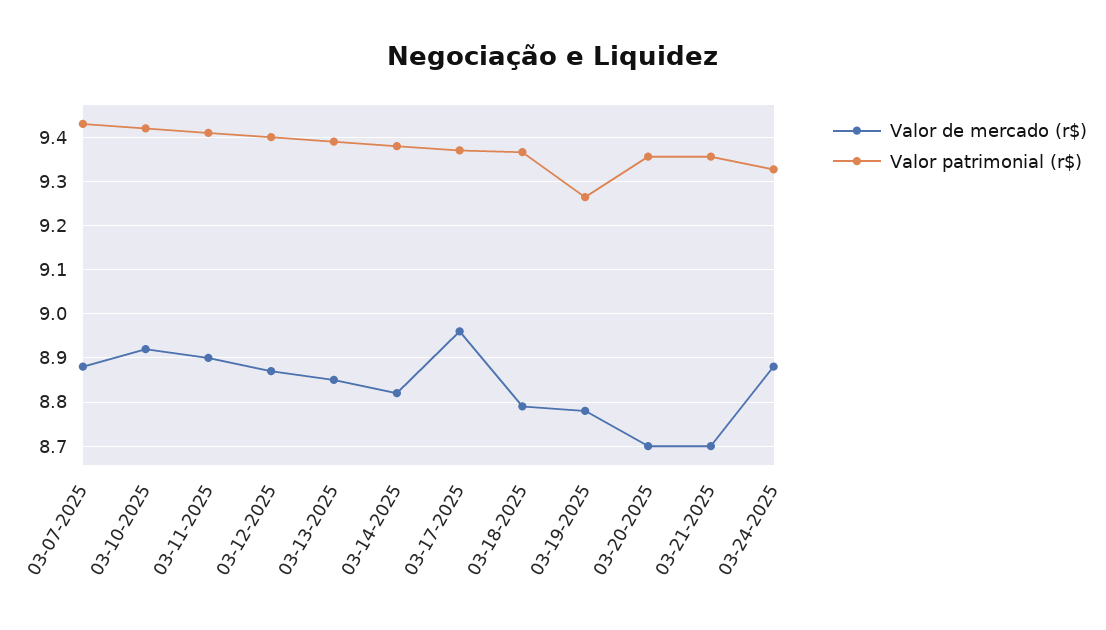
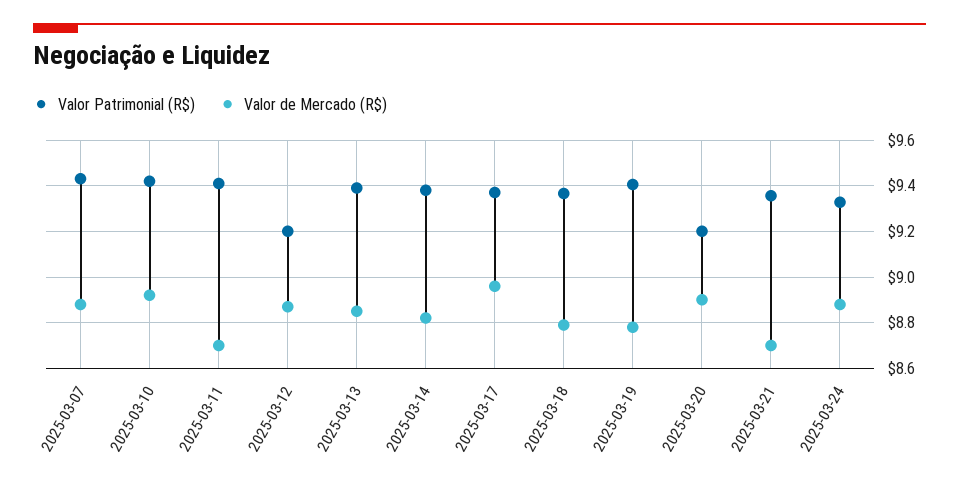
Valor de mercado (r$), 03-11-2025: 8.9 -> 8.7
Valor patrimonial (r$), 03-12-2025: 9.4 -> 9.2
Valor patrimonial (r$), 03-19-2025: 9.26 -> 9.4
Valor de mercado (r$), 03-20-2025: 8.7 -> 8.9
Valor patrimonial (r$), 03-20-2025: 9.36 -> 9.2

